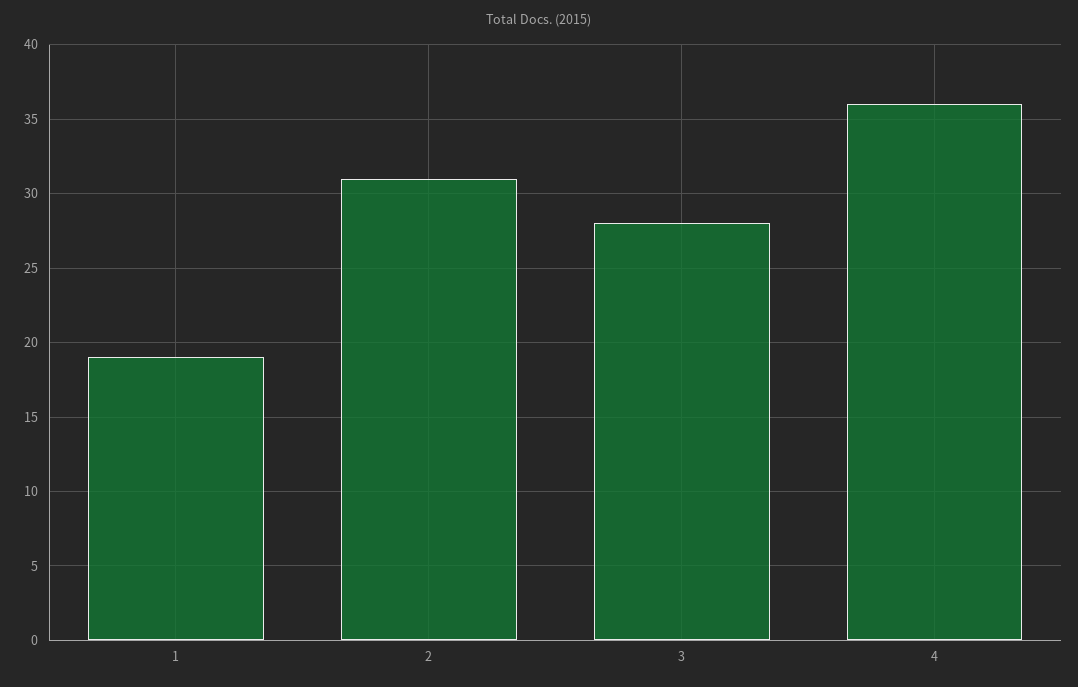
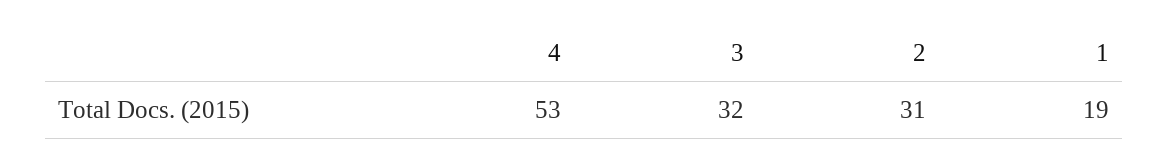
3: 28 -> 32
4: 36 -> 53

